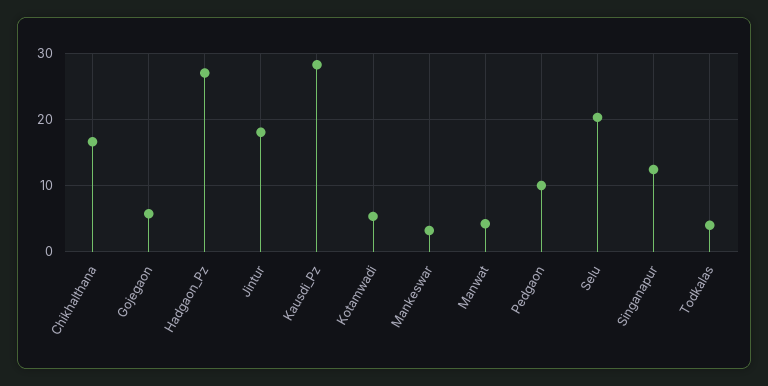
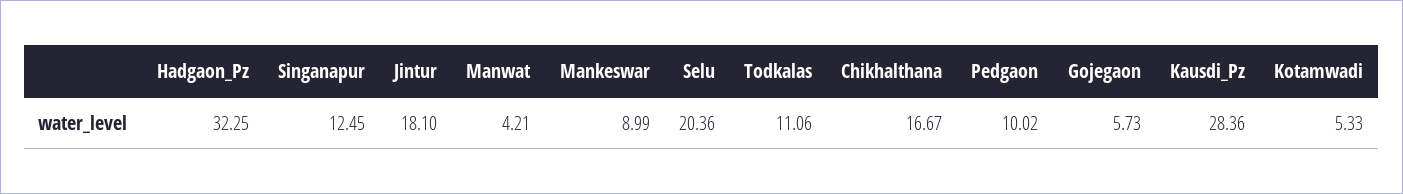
Hadgaon_Pz: 27 -> 32.25
Mankeswar: 3 -> 8.99
Todkalas: 4 -> 11.06

